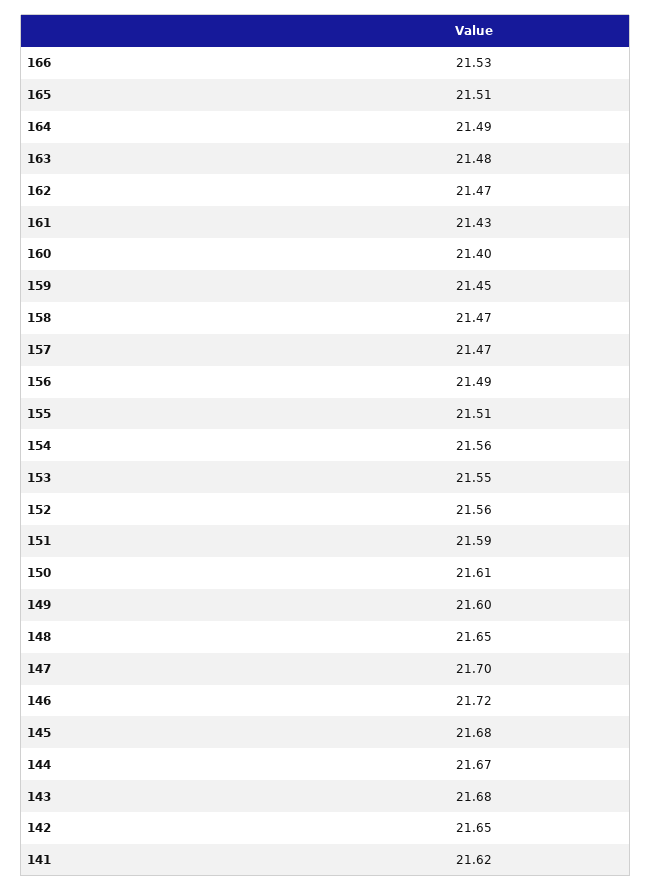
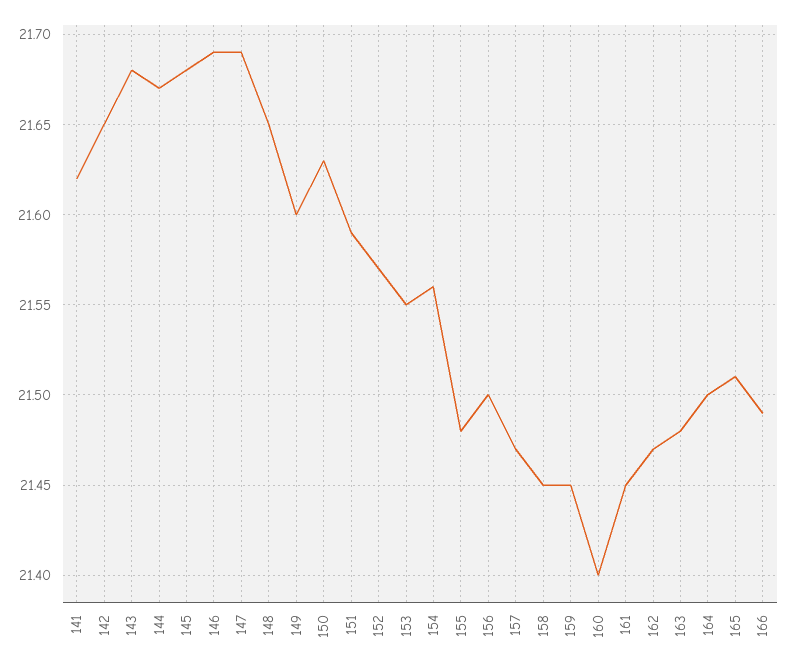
166: 21.53 -> 21.49
164: 21.49 -> 21.5
161: 21.43 -> 21.45
158: 21.47 -> 21.45
156: 21.49 -> 21.5
155: 21.51 -> 21.48
152: 21.56 -> 21.57
150: 21.61 -> 21.63
147: 21.7 -> 21.69
146: 21.72 -> 21.69

